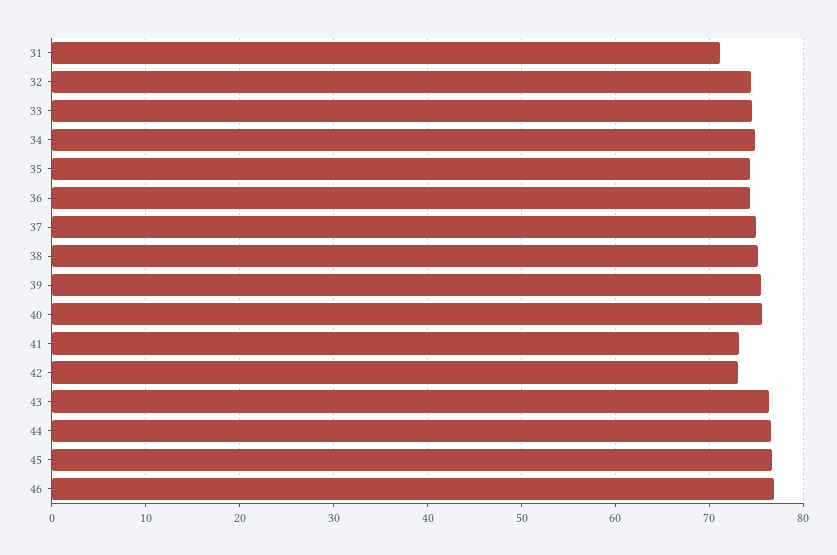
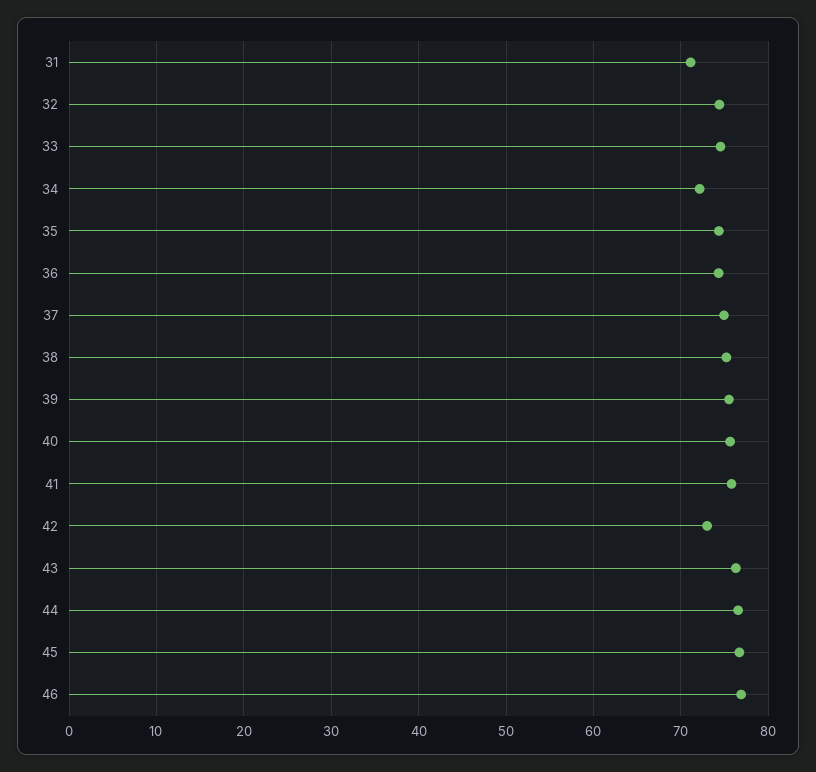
34: 75 -> 72
41: 73 -> 76

